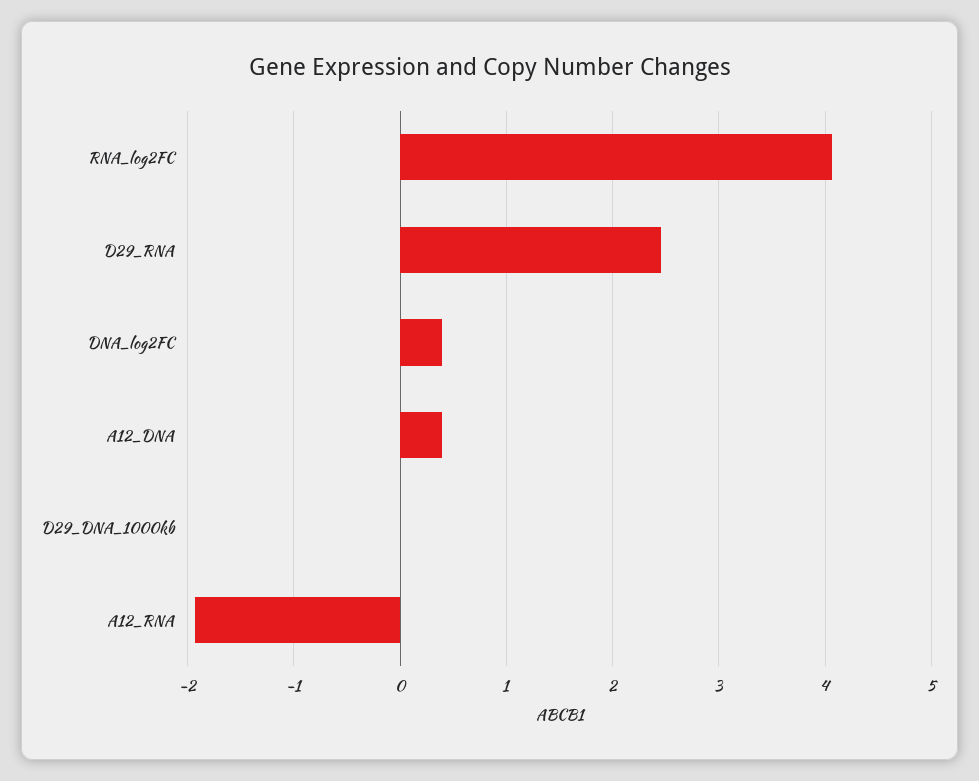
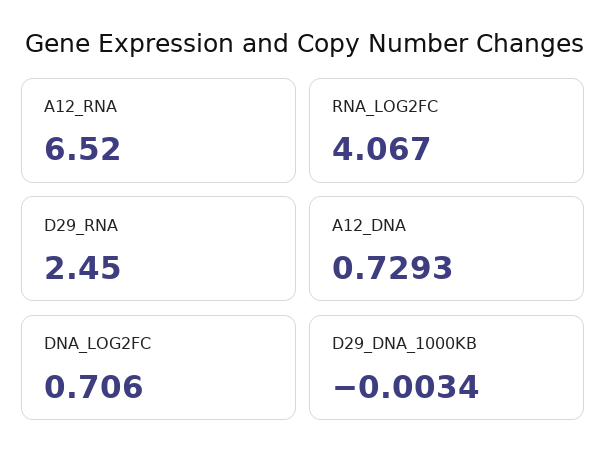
DNA_log2FC: 0.4 -> 0.706
A12_DNA: 0.4 -> 0.7293
A12_RNA: -1.9 -> 6.52

